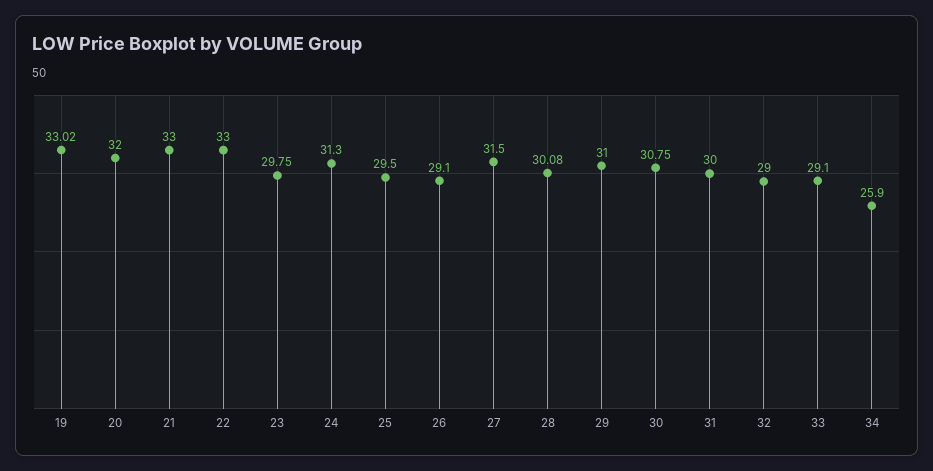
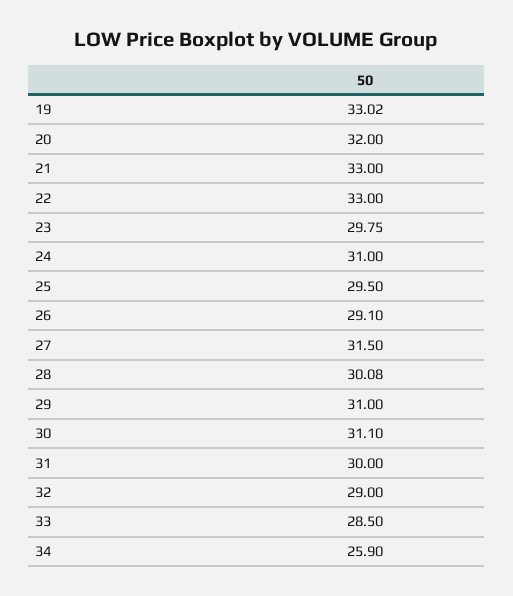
24: 31.3 -> 31
30: 30.75 -> 31.1
33: 29.1 -> 28.5

